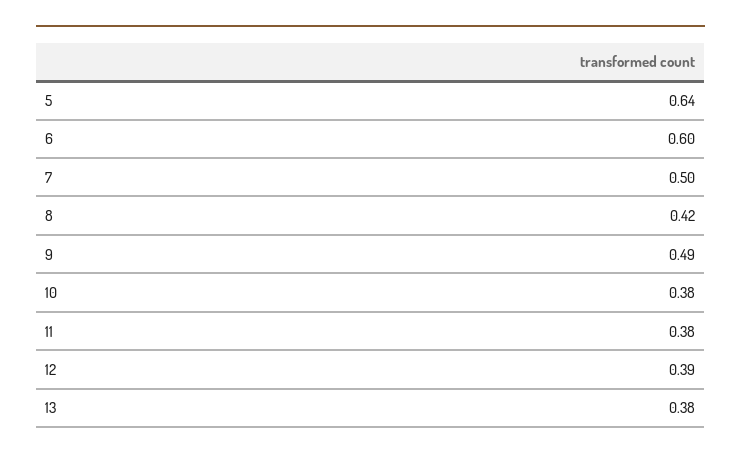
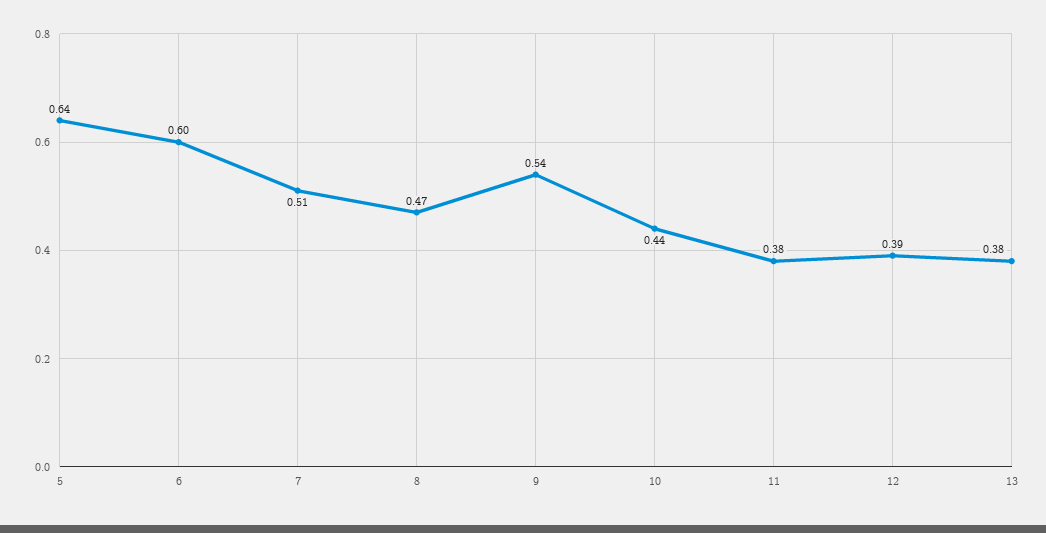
7: 0.5 -> 0.51
8: 0.42 -> 0.47
9: 0.49 -> 0.54
10: 0.38 -> 0.44

